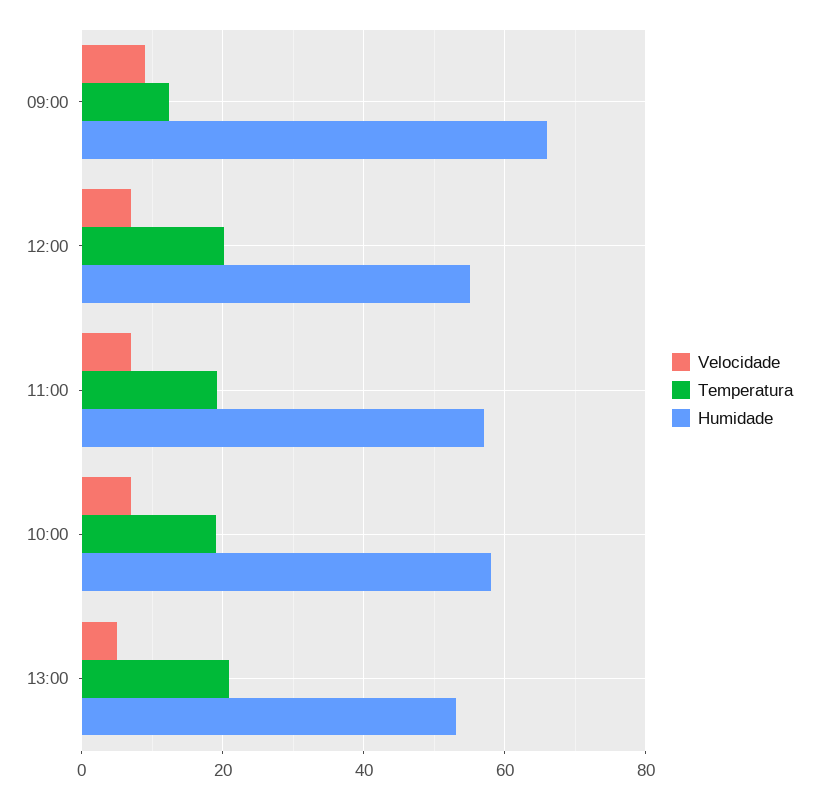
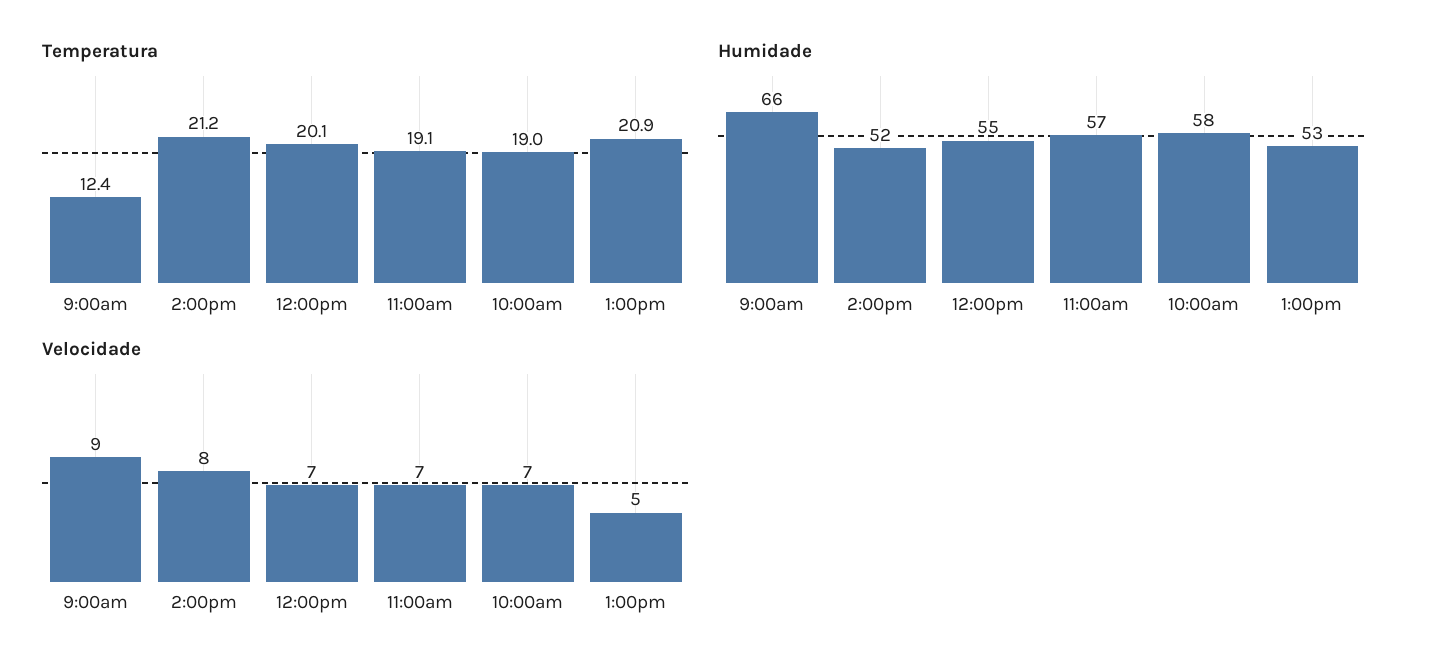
Temperatura, 2:00pm: none -> 21.2
Humidade, 2:00pm: none -> 52
Velocidade, 2:00pm: none -> 8

